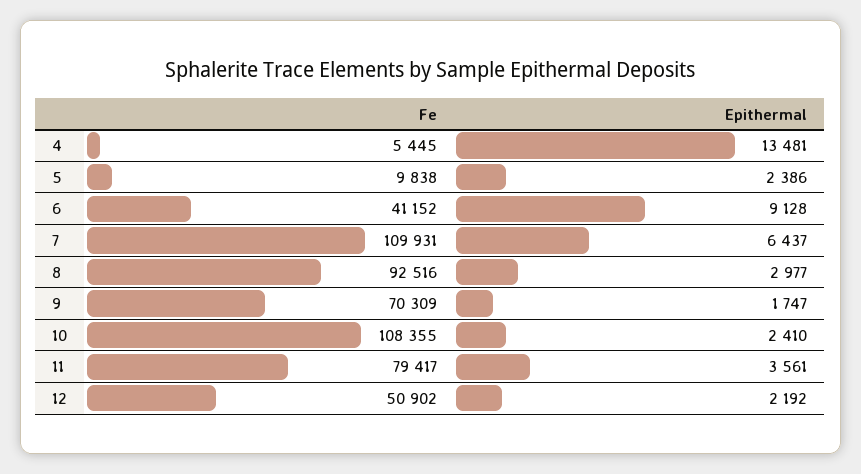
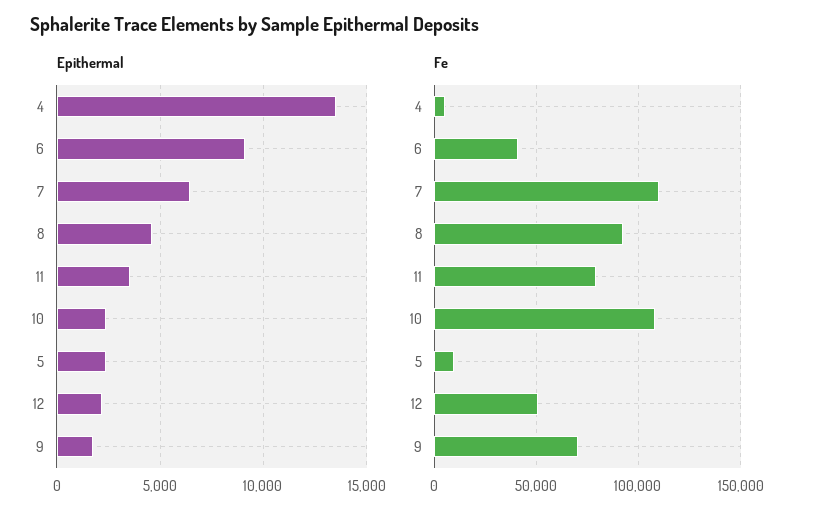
Epithermal, 8: 2977 -> 4500

